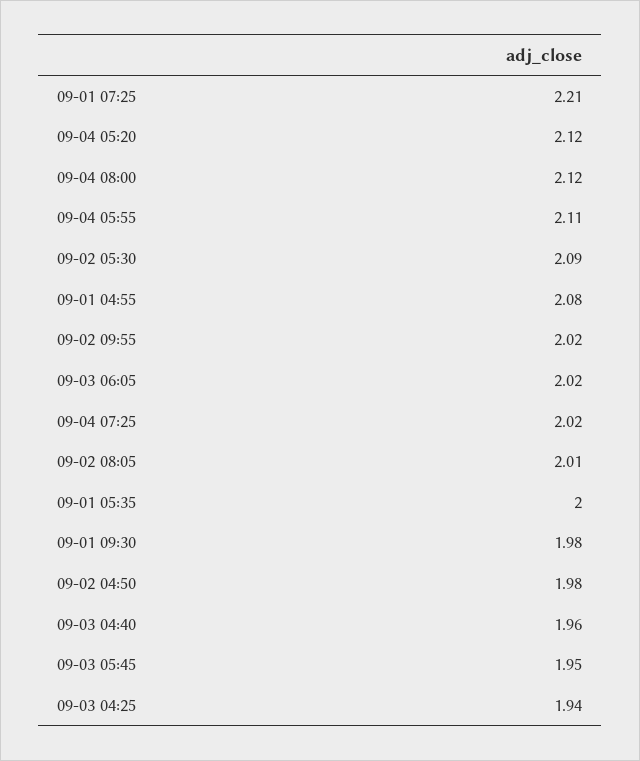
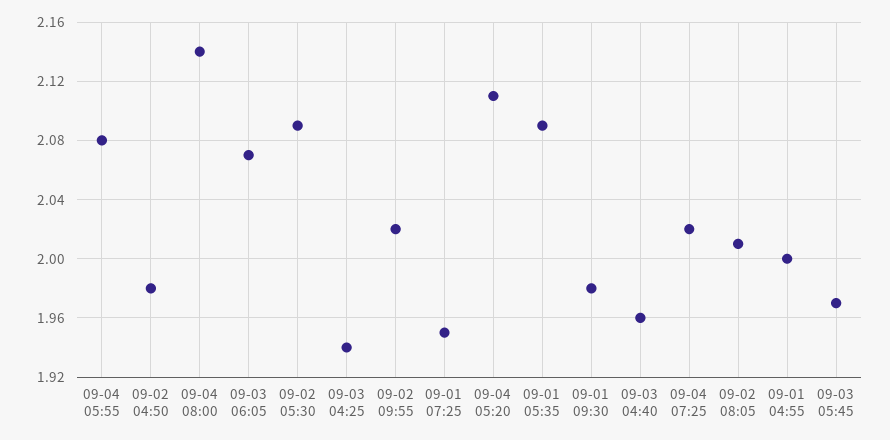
09-01 07:25: 2.21 -> 1.95
09-04 05:20: 2.12 -> 2.11
09-04 08:00: 2.12 -> 2.14
09-04 05:55: 2.11 -> 2.08
09-01 04:55: 2.08 -> 2
09-03 06:05: 2.02 -> 2.07
09-01 05:35: 2 -> 2.09
09-03 05:45: 1.95 -> 1.97

